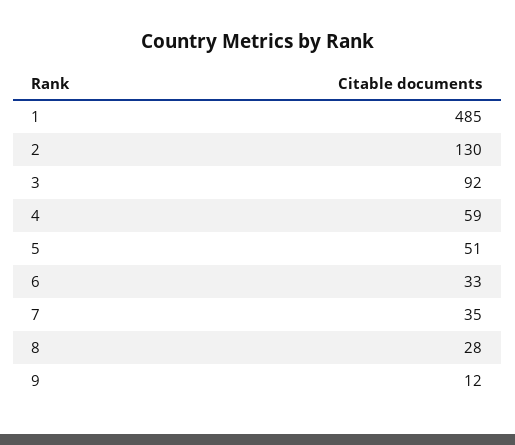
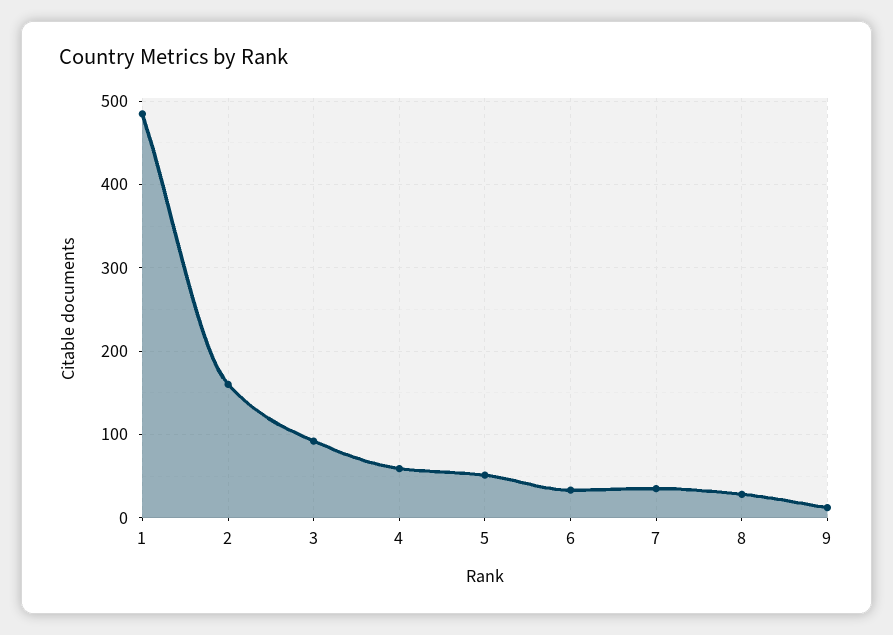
2: 130 -> 160

